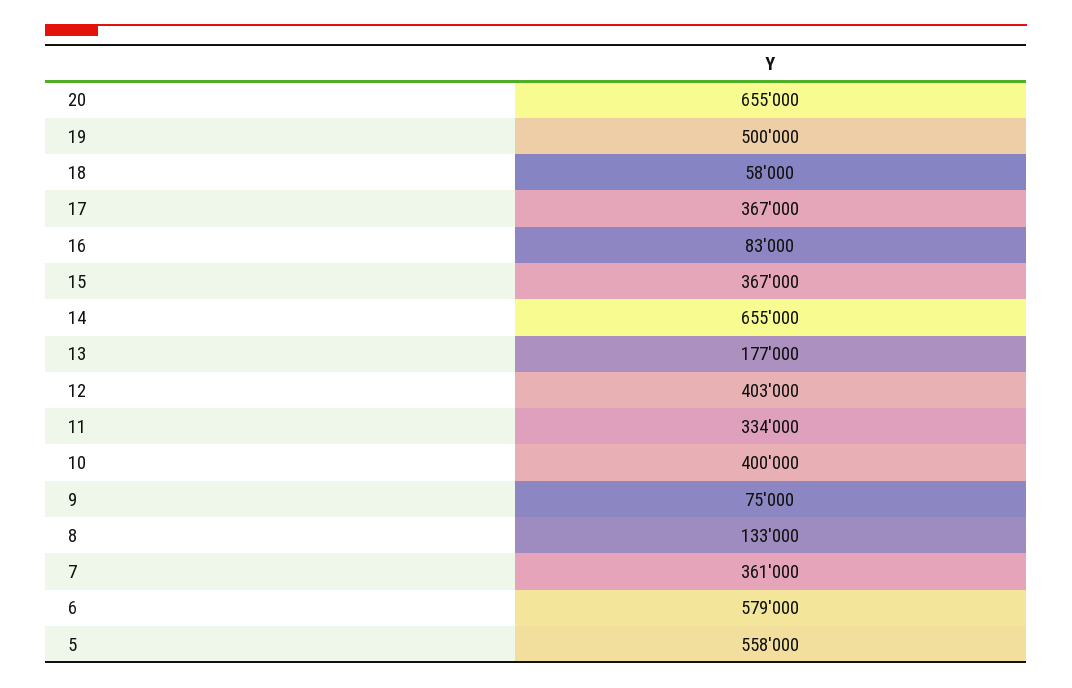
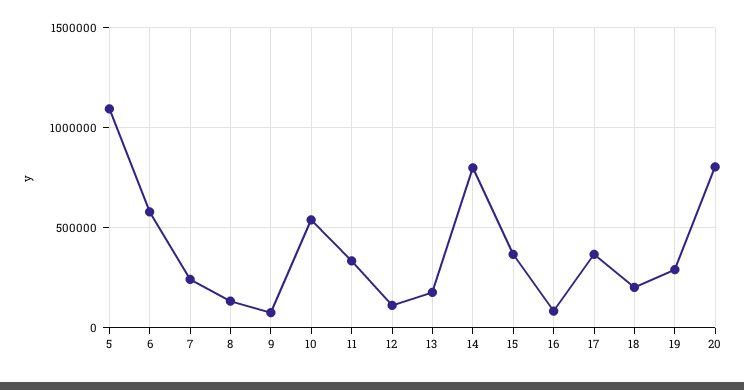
20: 655000 -> 800000
19: 500000 -> 300000
18: 58000 -> 200000
14: 655000 -> 800000
12: 403000 -> 100000
10: 400000 -> 550000
7: 361000 -> 250000
5: 558000 -> 1100000

